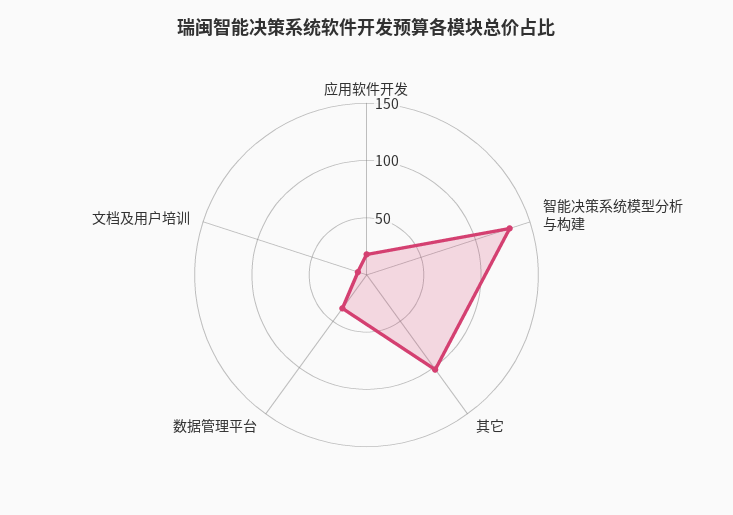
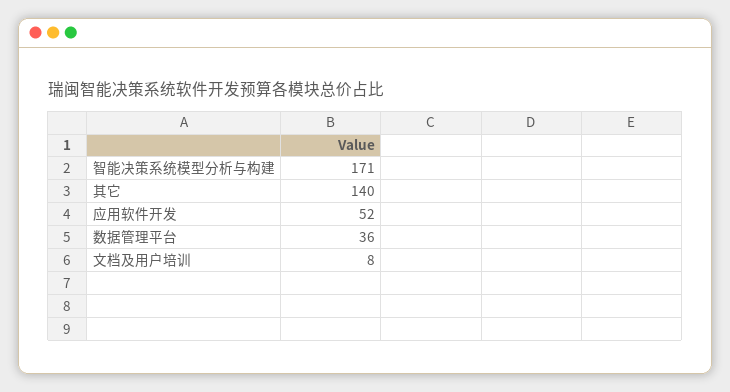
应用软件开发: 20 -> 52
智能决策系统模型分析与构建: 130 -> 171
其它: 100 -> 140

